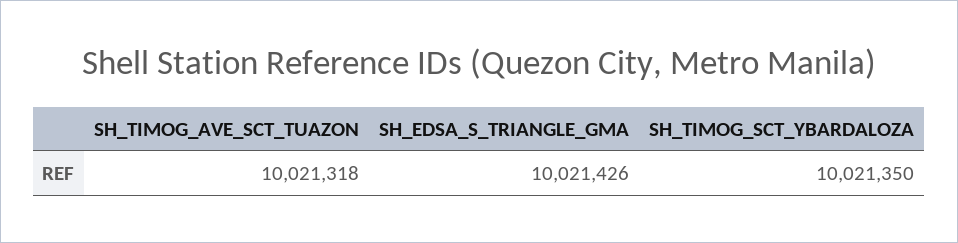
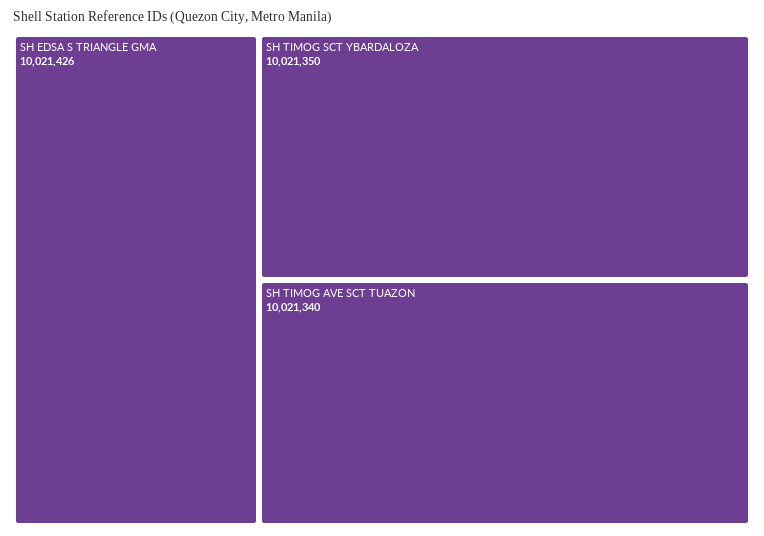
SH_TIMOG_AVE_SCT_TUAZON: 10021318 -> 10021340

